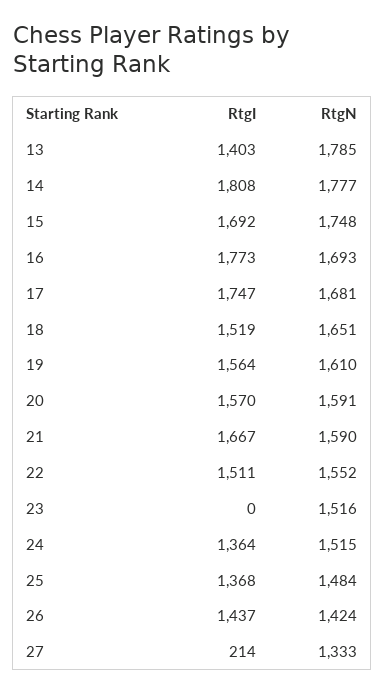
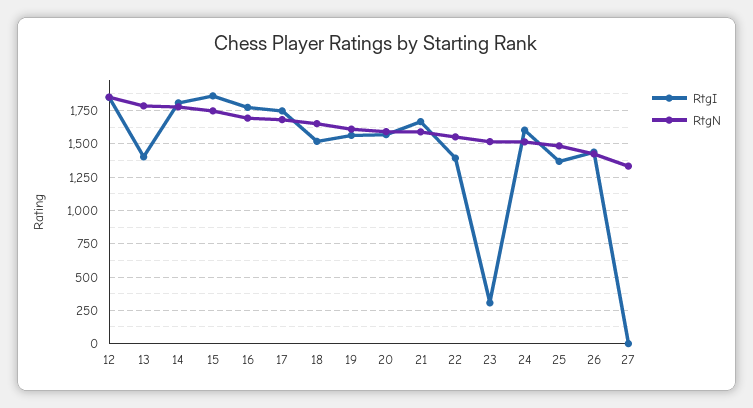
RtgI, 15: 1692 -> 1850
RtgI, 22: 1511 -> 1400
RtgI, 23: 0 -> 300
RtgI, 24: 1364 -> 1600
RtgI, 27: 214 -> 0
RtgI, 12: none -> 1850
RtgN, 12: none -> 1850

